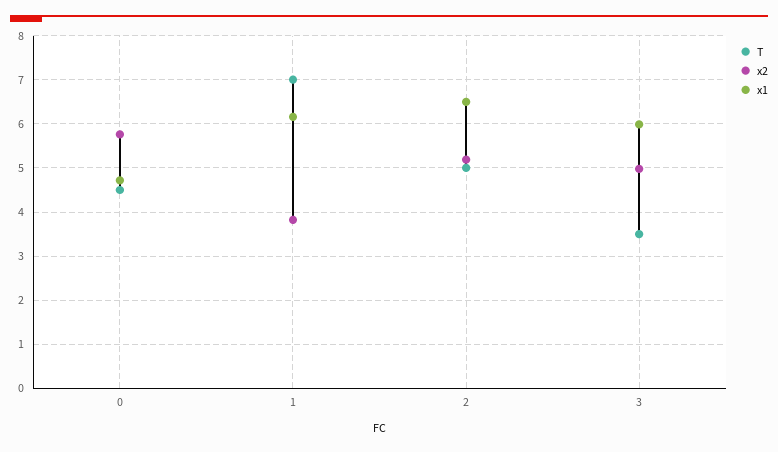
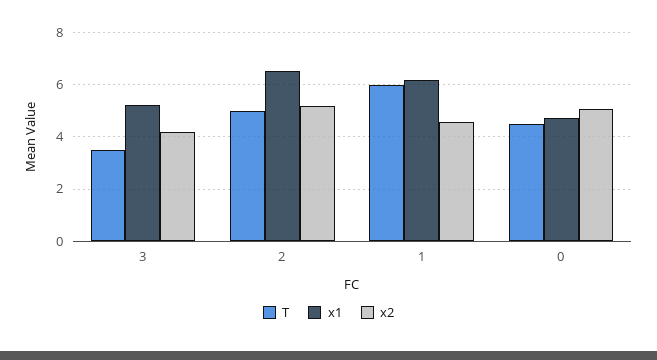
x2, 0: 5.8 -> 5
T, 1: 7 -> 6
x2, 1: 3.8 -> 4.5
x2, 3: 5 -> 4.25
x1, 3: 6 -> 5.25

